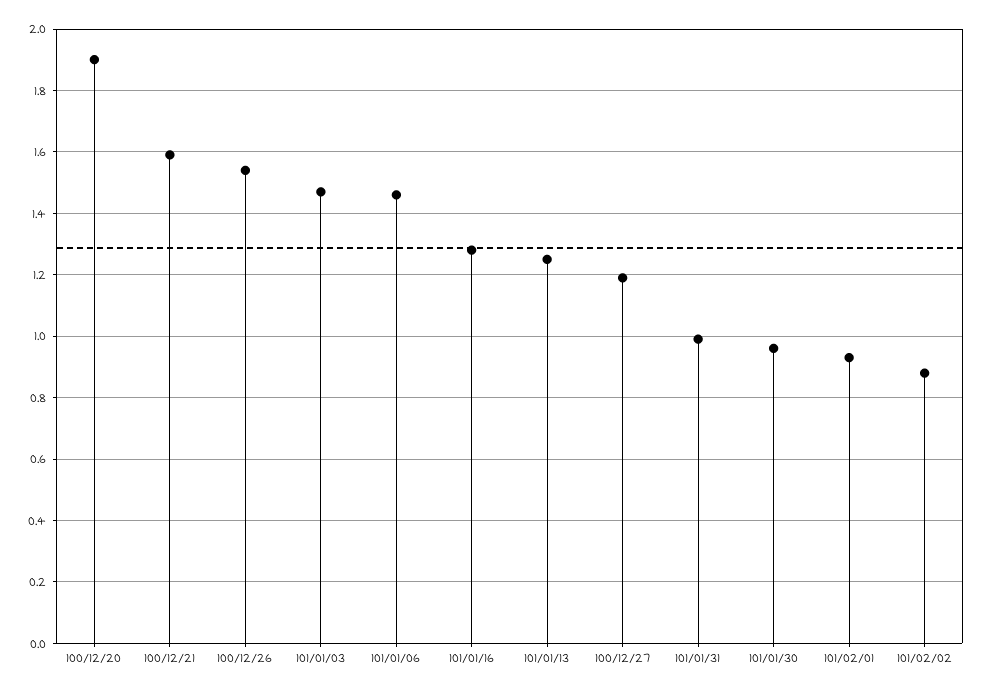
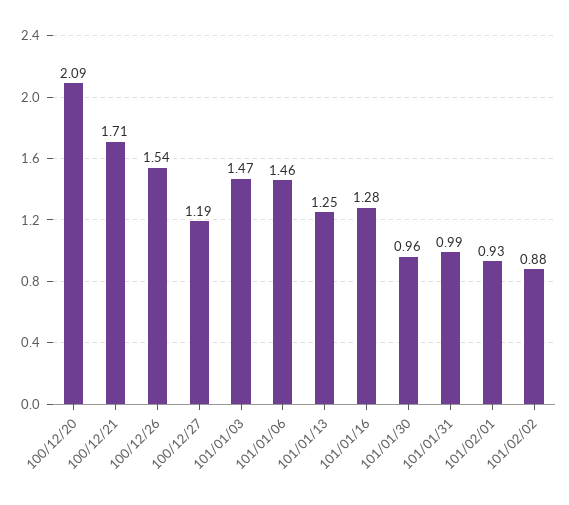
100/12/20: 1.9 -> 2.09
100/12/21: 1.6 -> 1.71

